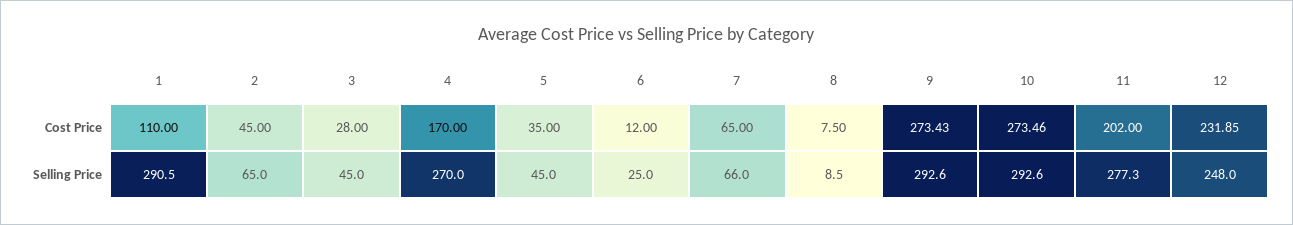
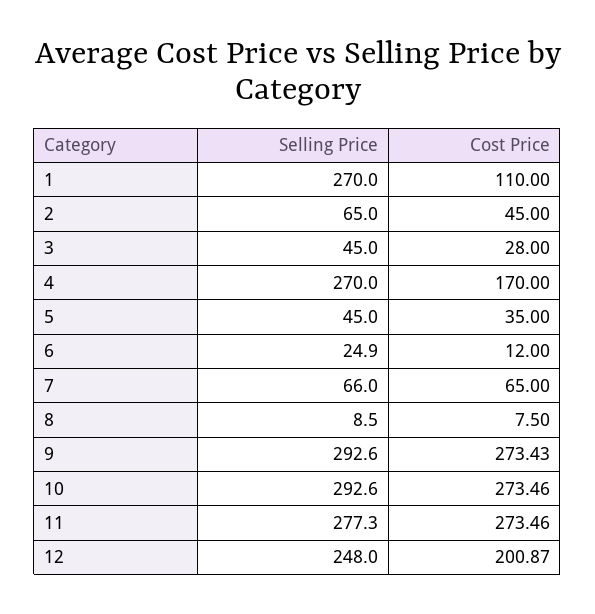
11, Cost Price: 202 -> 273.46
12, Cost Price: 231.85 -> 200.87
1, Selling Price: 290.5 -> 270
6, Selling Price: 25 -> 24.9

